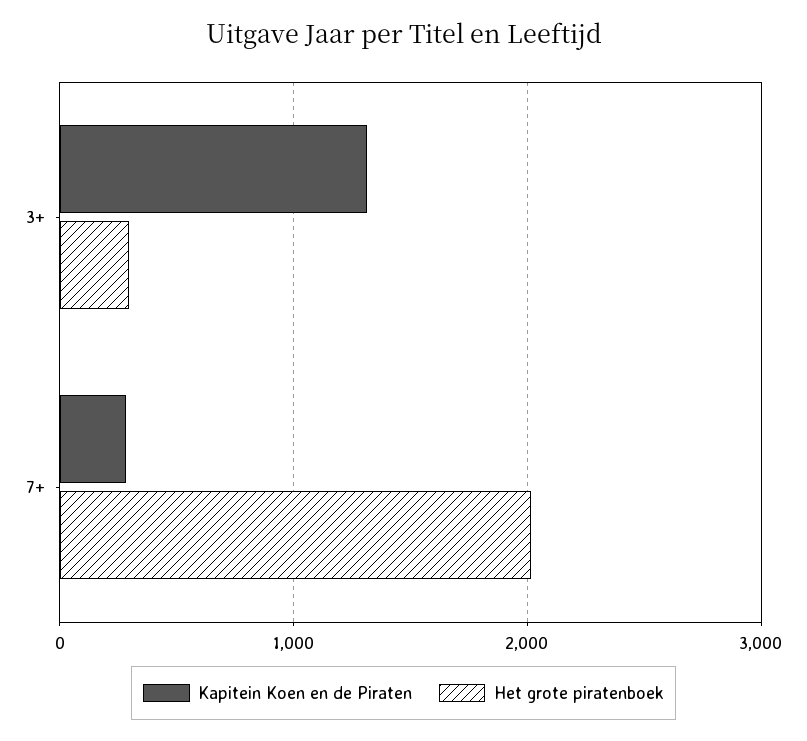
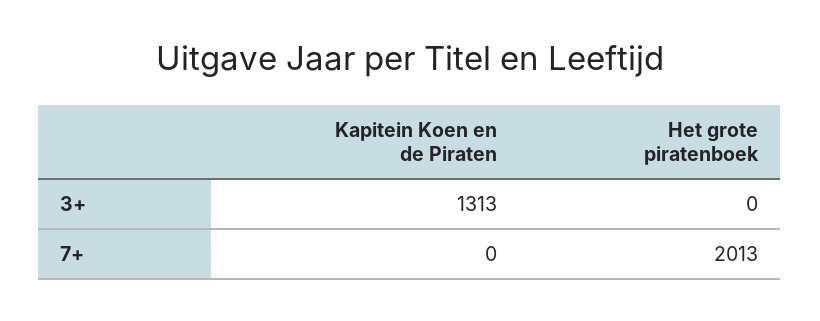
Het grote piratenboek, 3+: 300 -> 0
Kapitein Koen en de Piraten, 7+: 300 -> 0

